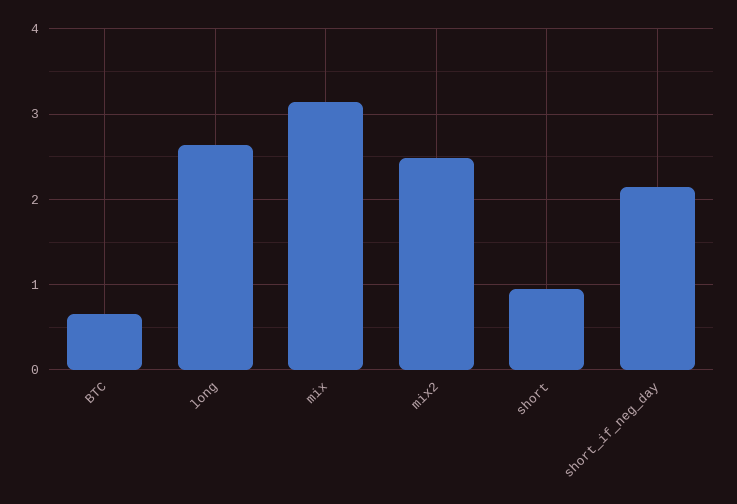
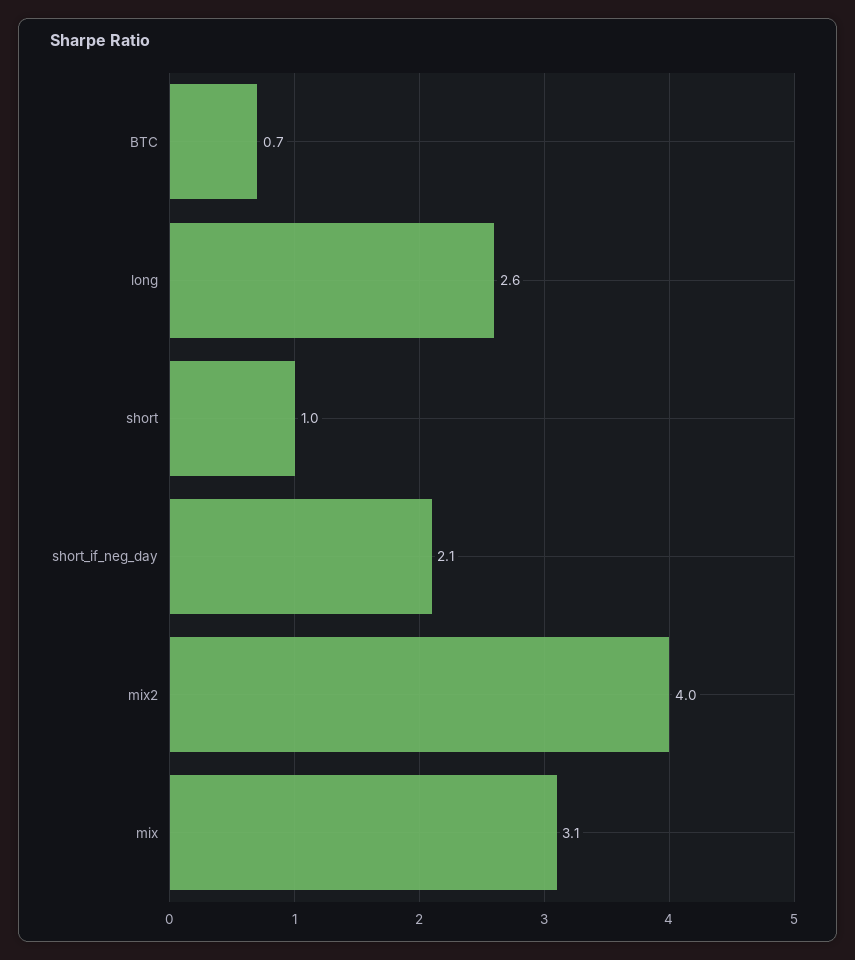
mix2: 2.5 -> 4

